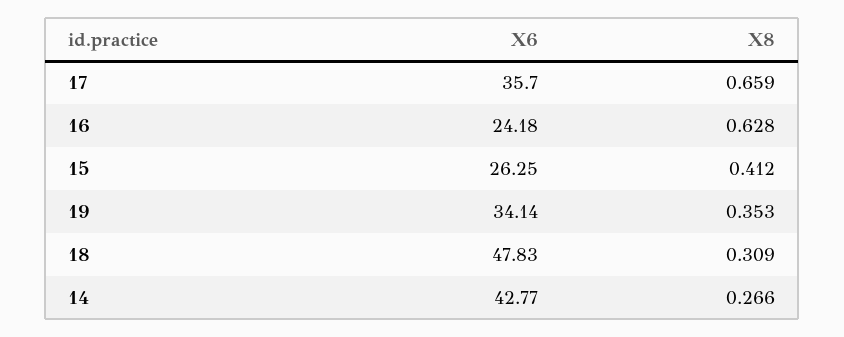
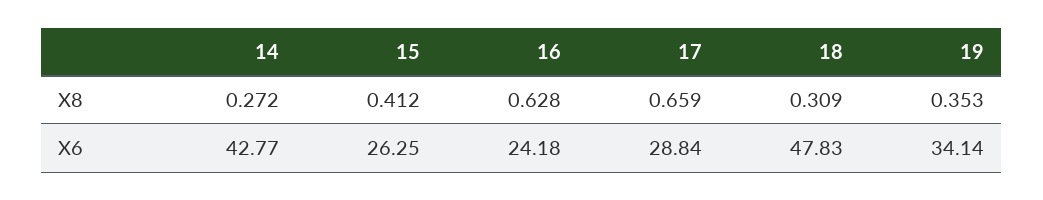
X6, 17: 35.7 -> 28.84
X8, 14: 0.266 -> 0.272

